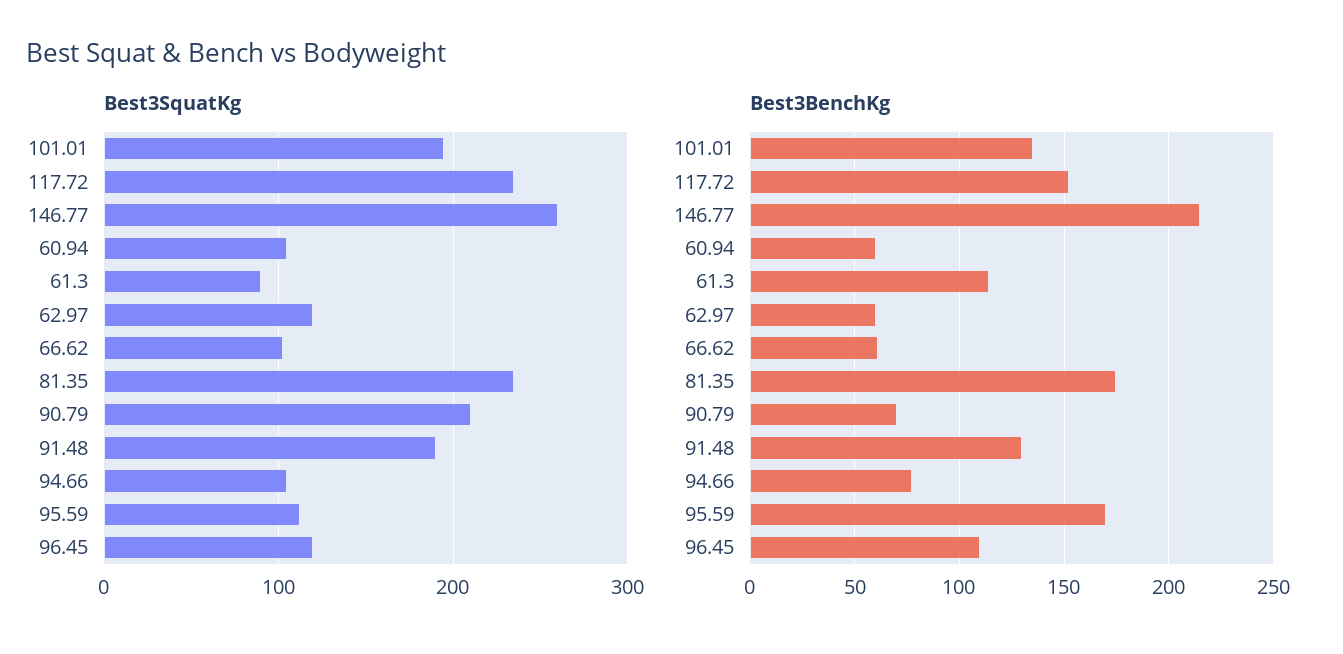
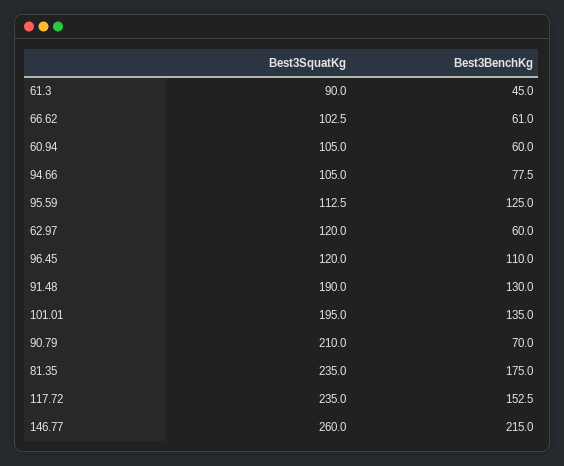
Best3BenchKg, 61.3: 115 -> 45
Best3BenchKg, 95.59: 170 -> 125

